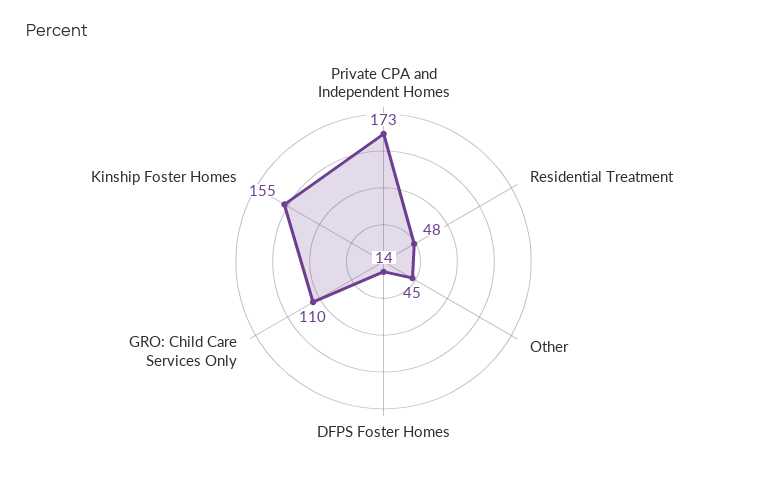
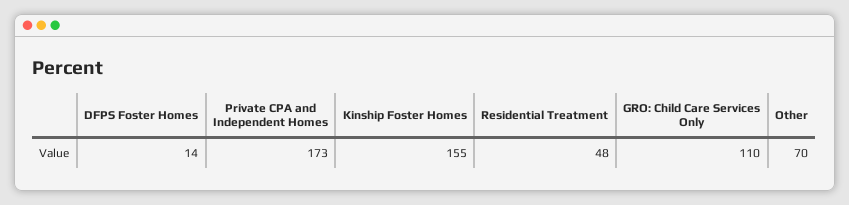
Other: 45 -> 70

